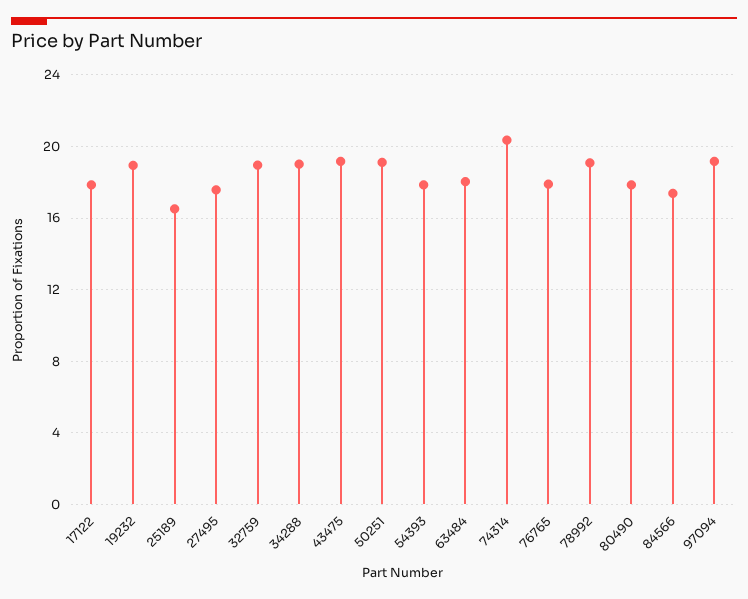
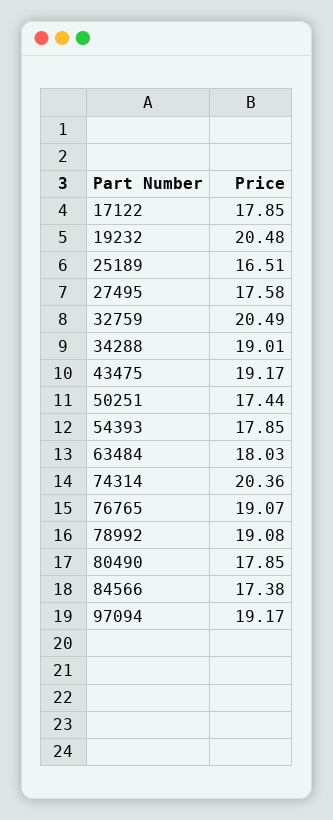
19232: 19 -> 20.48
32759: 19 -> 20.49
50251: 19 -> 17.44
76765: 18 -> 19.07

